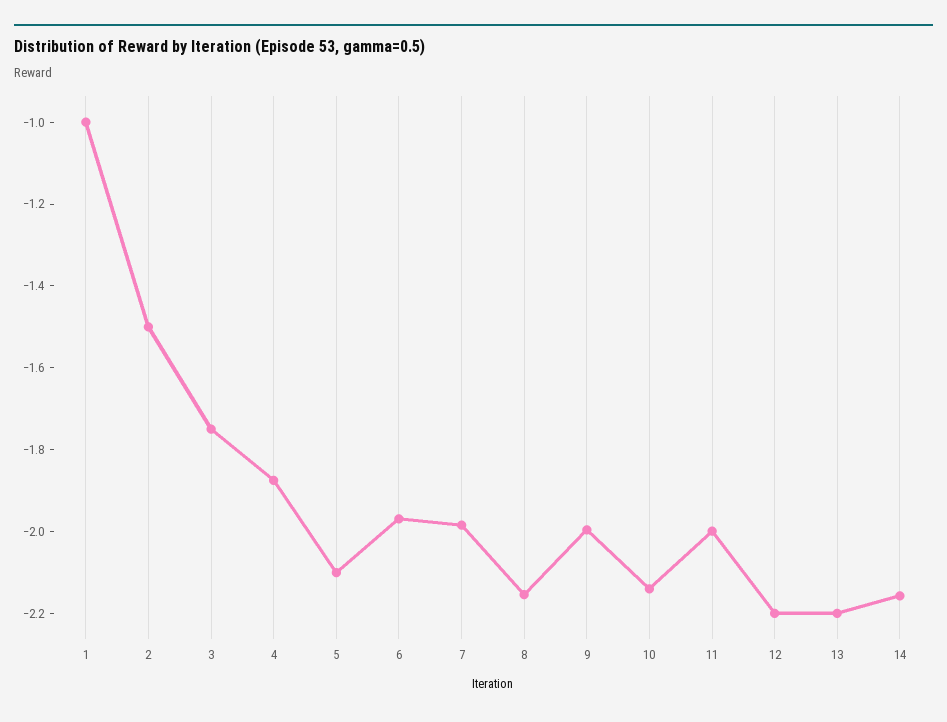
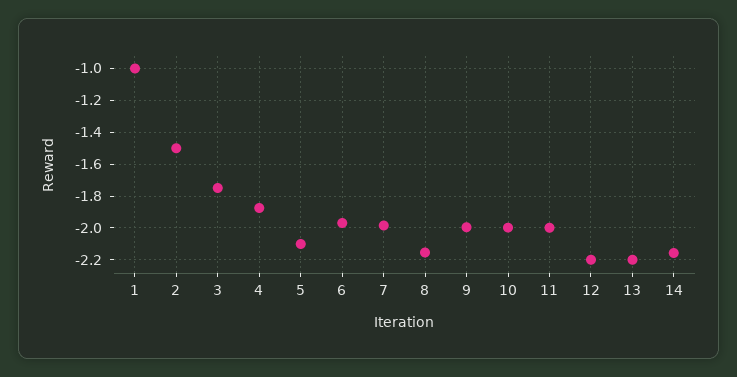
10: -2.15 -> -2

